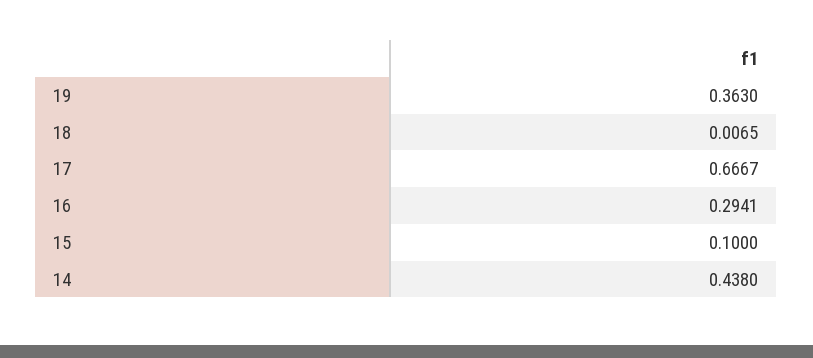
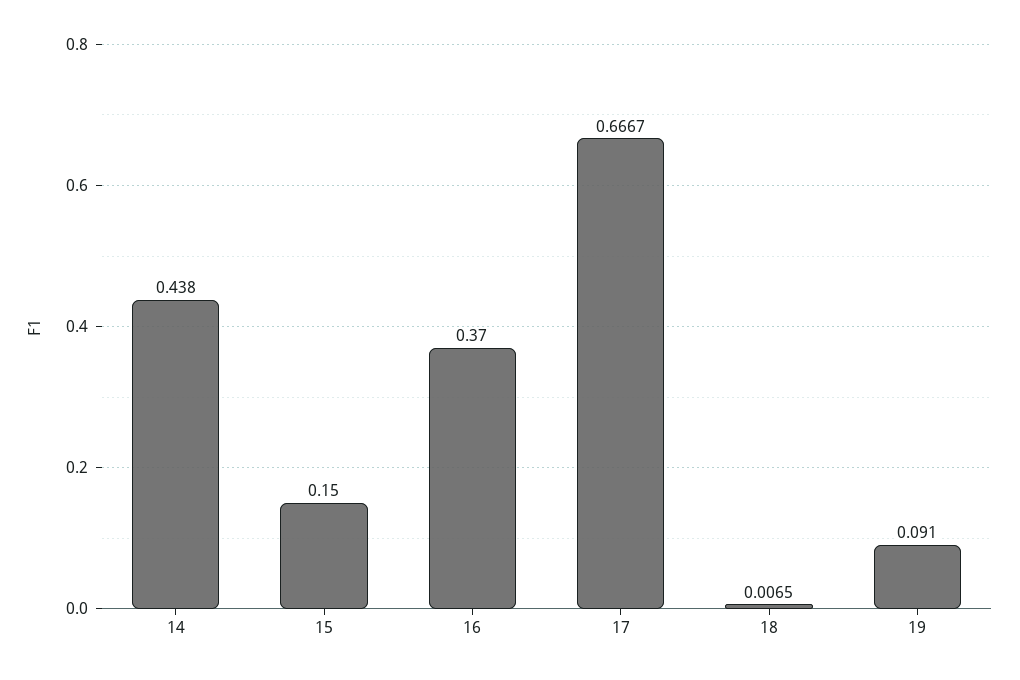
19: 0.363 -> 0.091
16: 0.2941 -> 0.37
15: 0.1 -> 0.15

